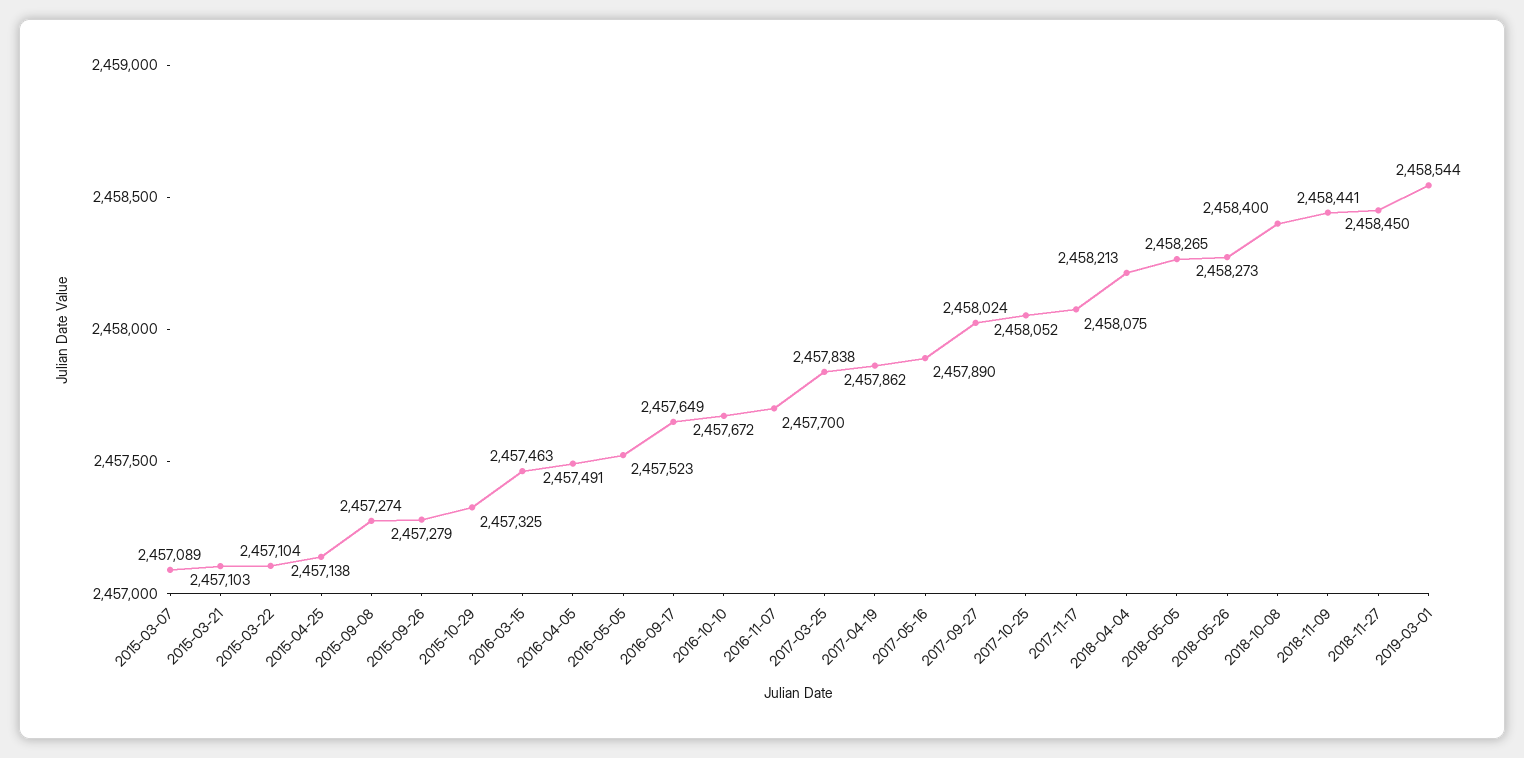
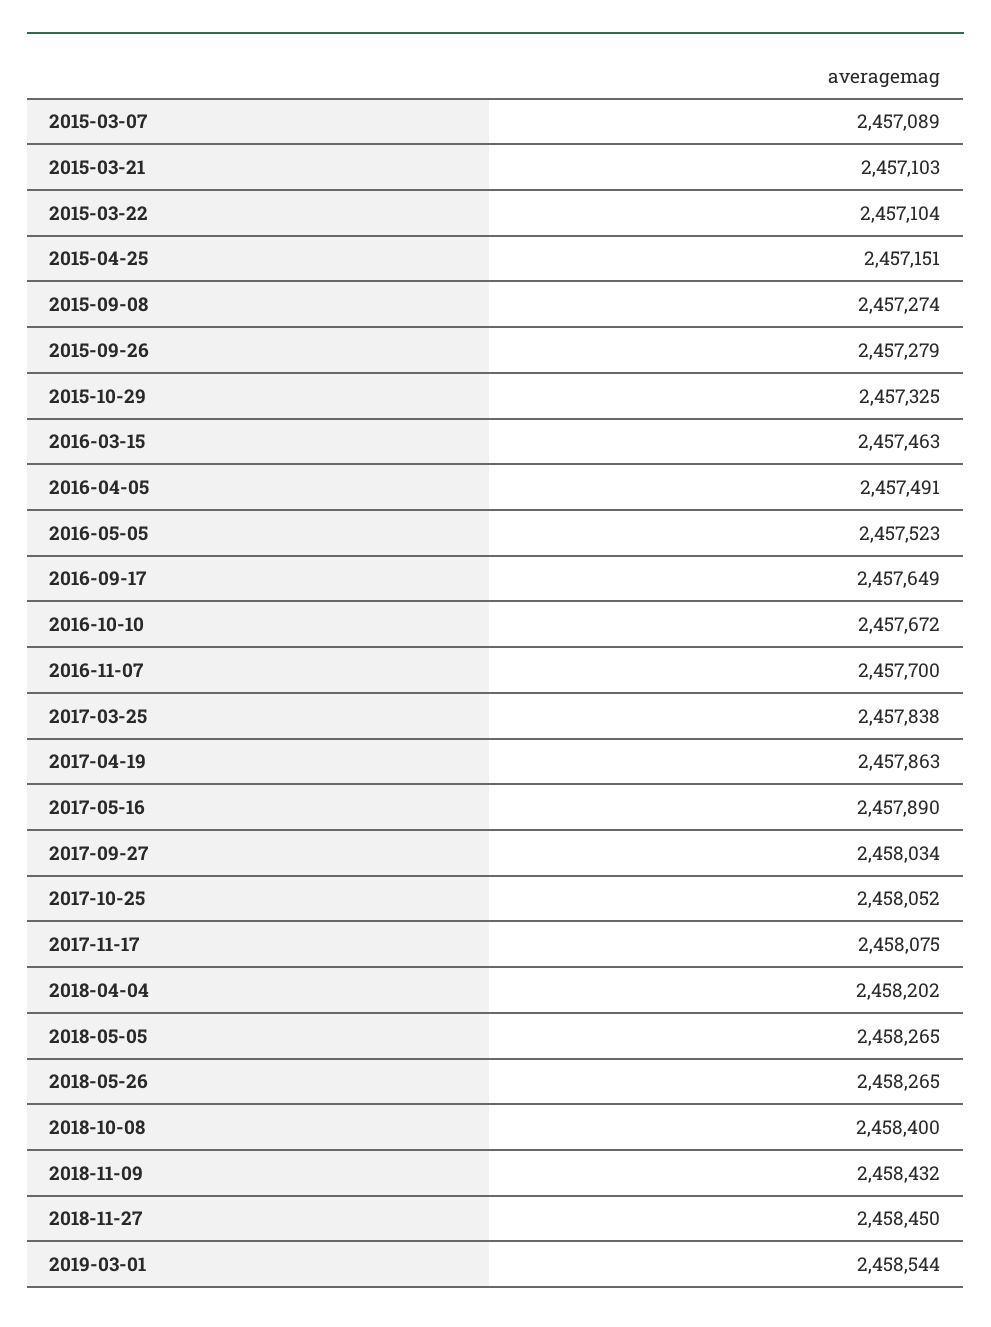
2015-04-25: 2457138 -> 2457151
2017-04-19: 2457862 -> 2457863
2017-09-27: 2458024 -> 2458034
2018-04-04: 2458213 -> 2458202
2018-05-26: 2458273 -> 2458265
2018-11-09: 2458441 -> 2458432

